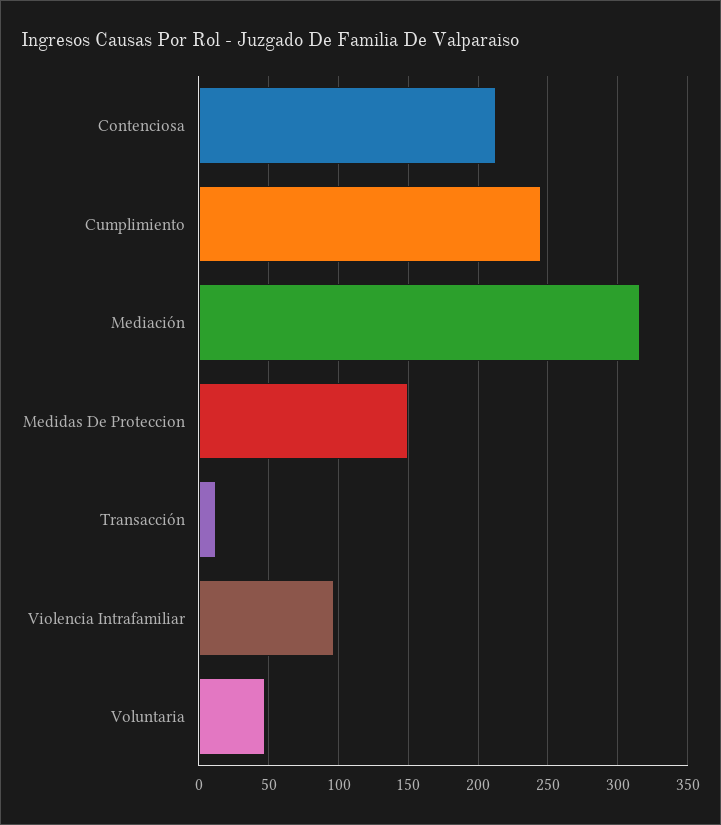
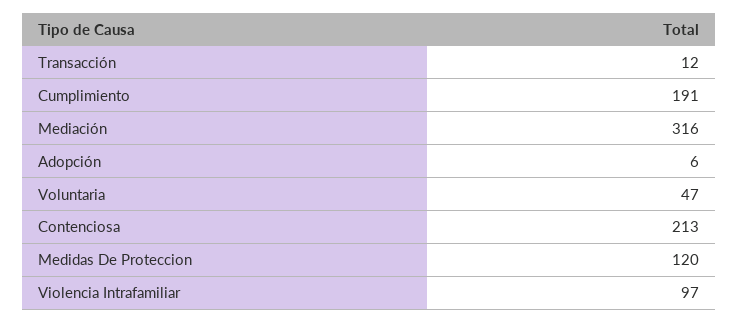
Cumplimiento: 245 -> 191
Medidas De Proteccion: 150 -> 120
Adopción: none -> 6

